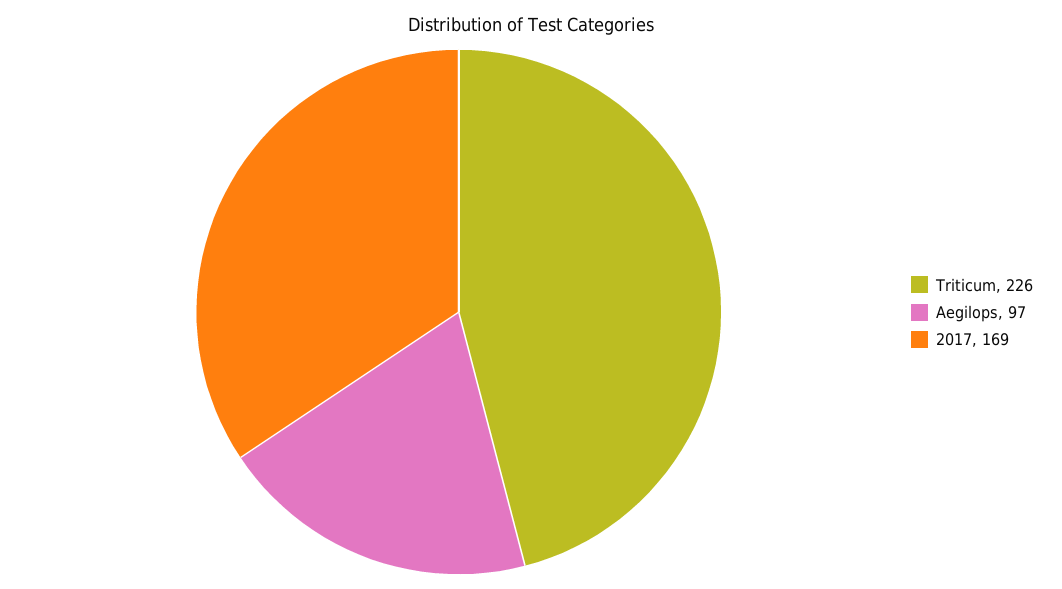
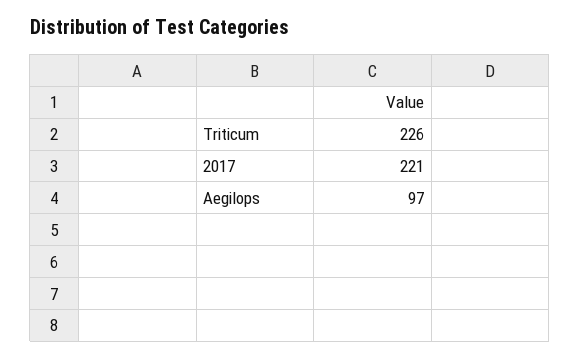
2017: 169 -> 221

